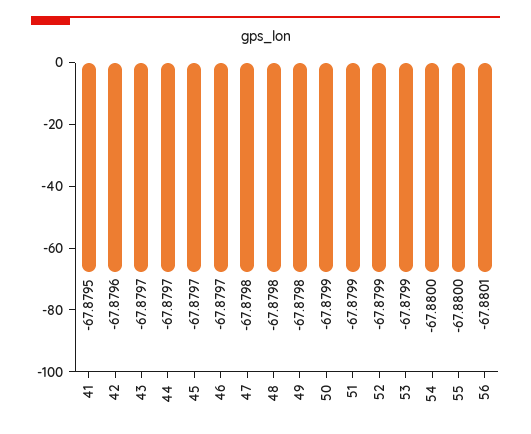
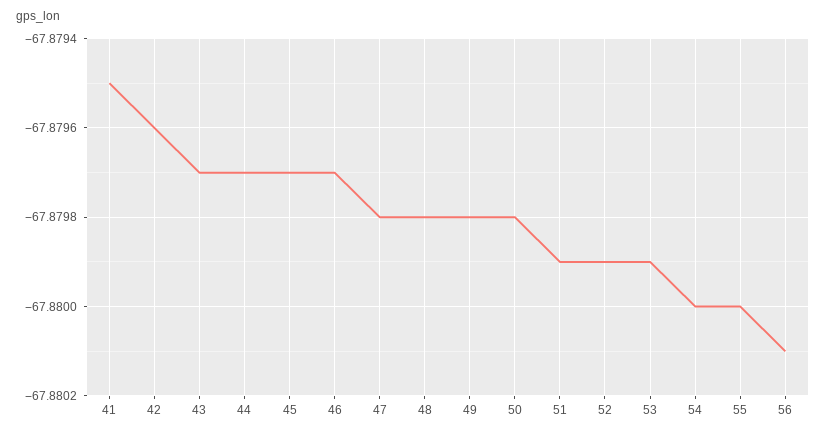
50: -67.8799 -> -67.8798

